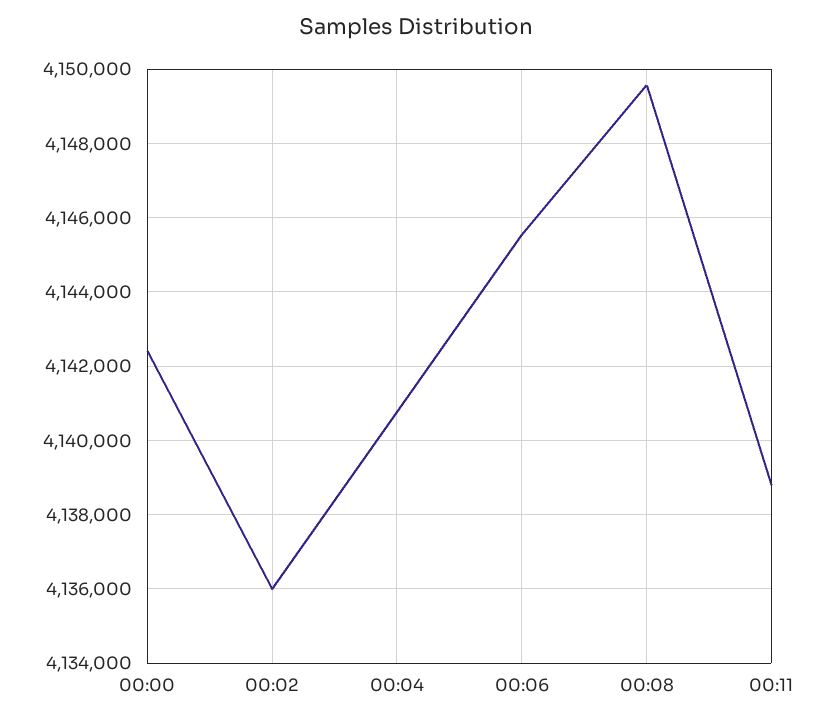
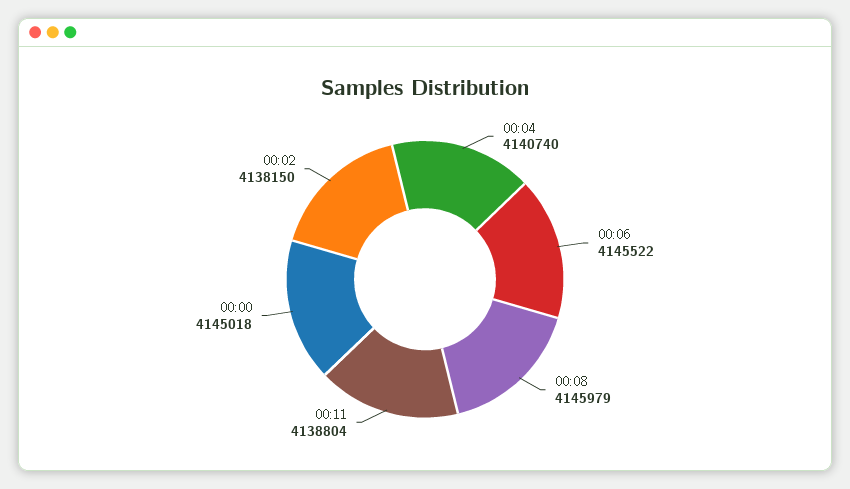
00:00: 4142400 -> 4145018
00:02: 4136000 -> 4138150
00:08: 4149600 -> 4145979

